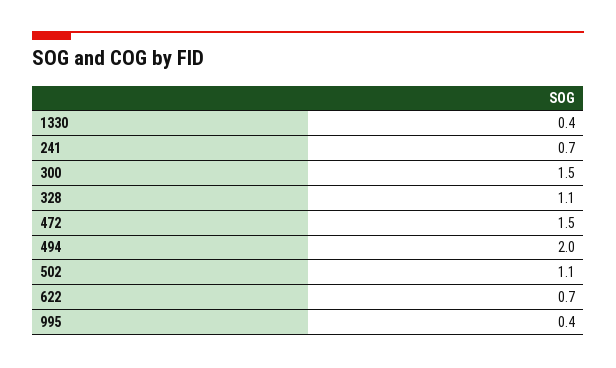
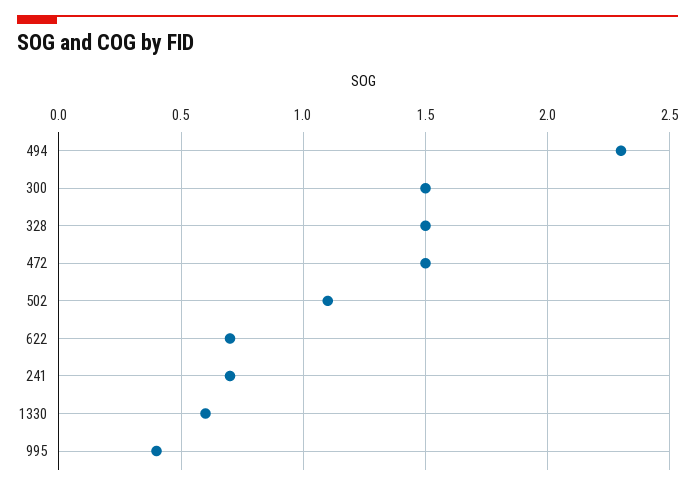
1330: 0.4 -> 0.6
328: 1.1 -> 1.5
494: 2 -> 2.3

